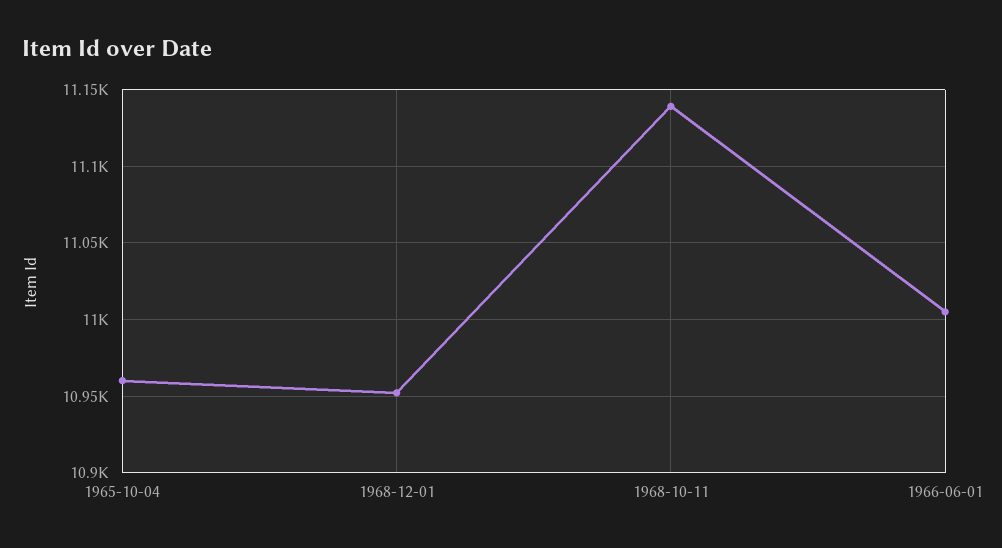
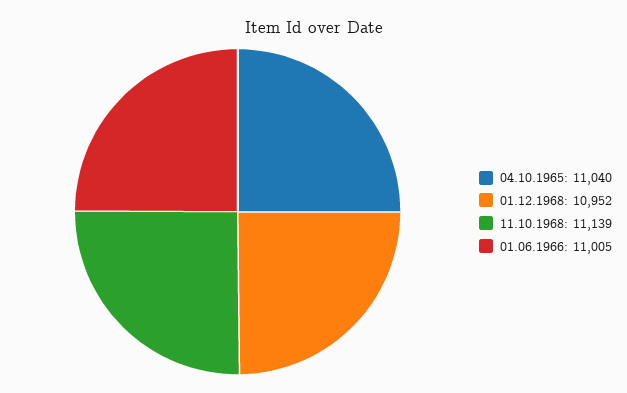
1965-10-04: 10960 -> 11040

